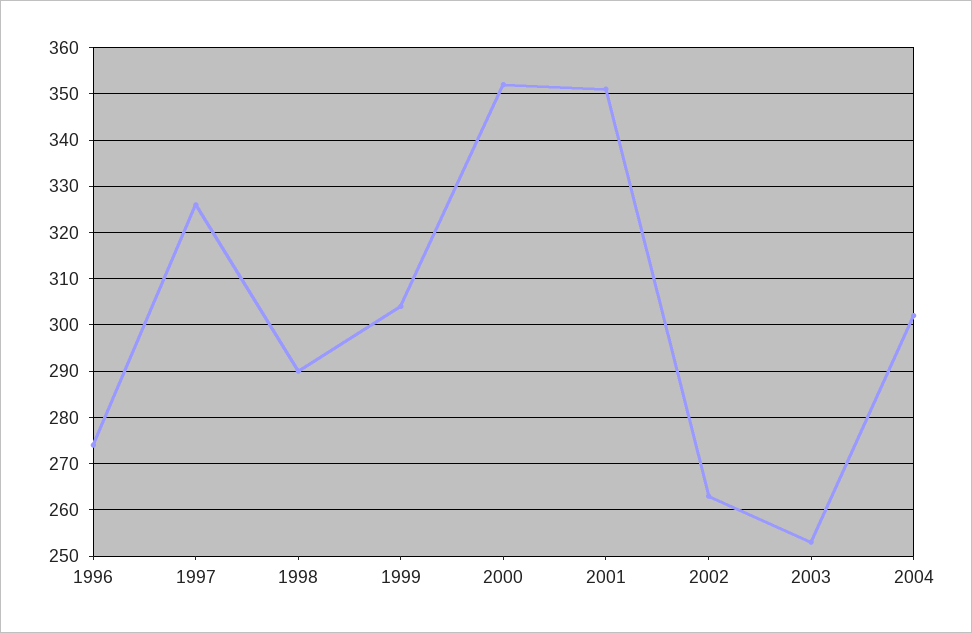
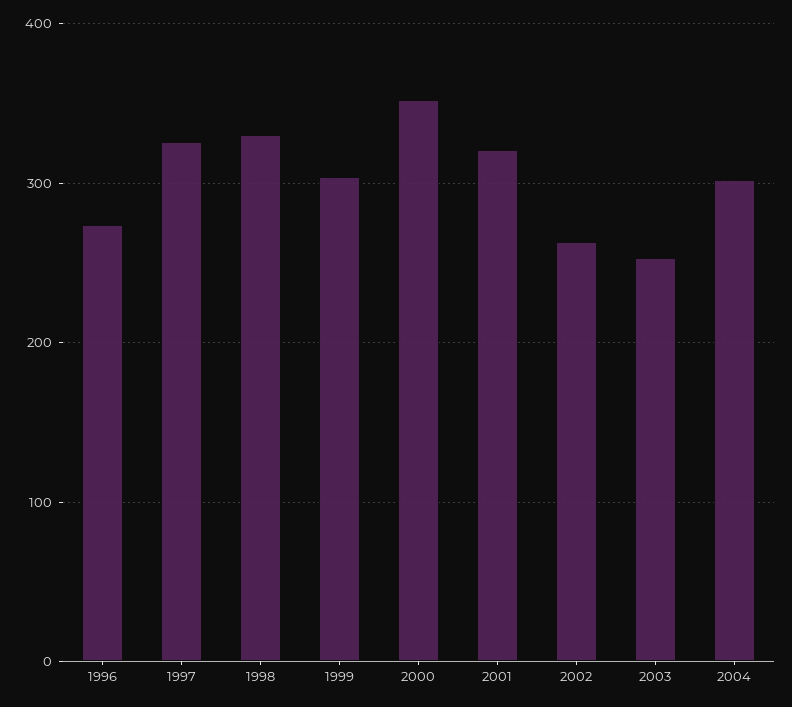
1998: 290 -> 330
2001: 350 -> 320

